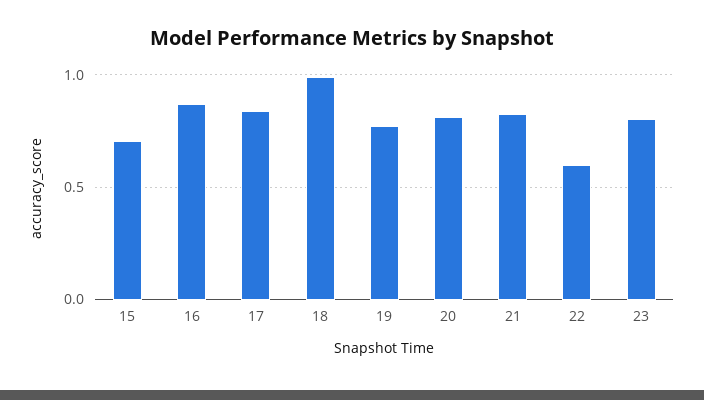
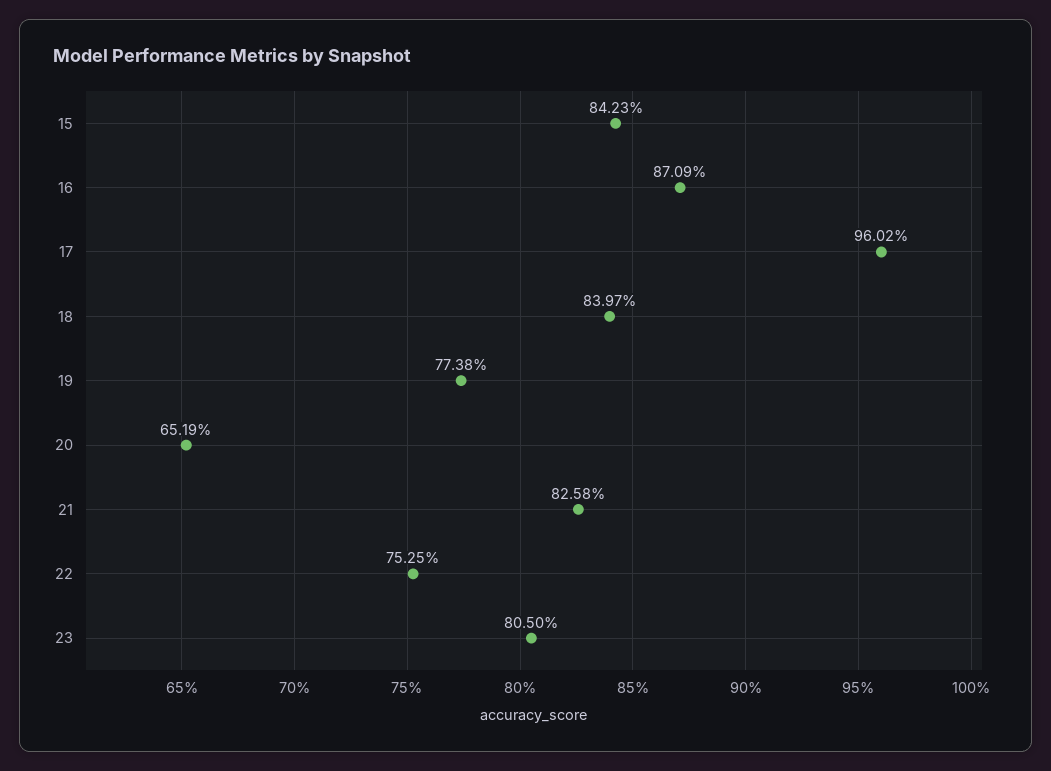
15: 0.7 -> 0.8423
17: 0.85 -> 0.9602
18: 1 -> 0.8397
20: 0.8 -> 0.6519
22: 0.6 -> 0.7525

